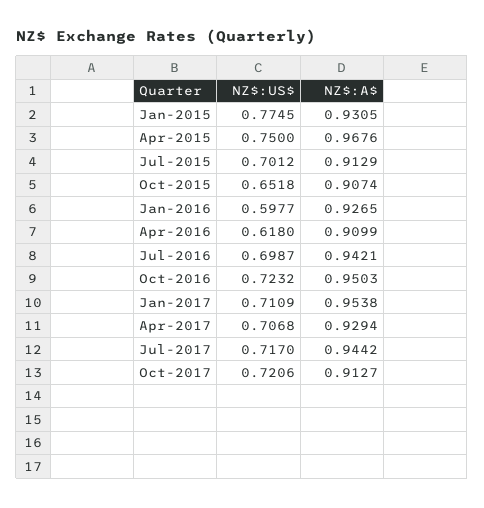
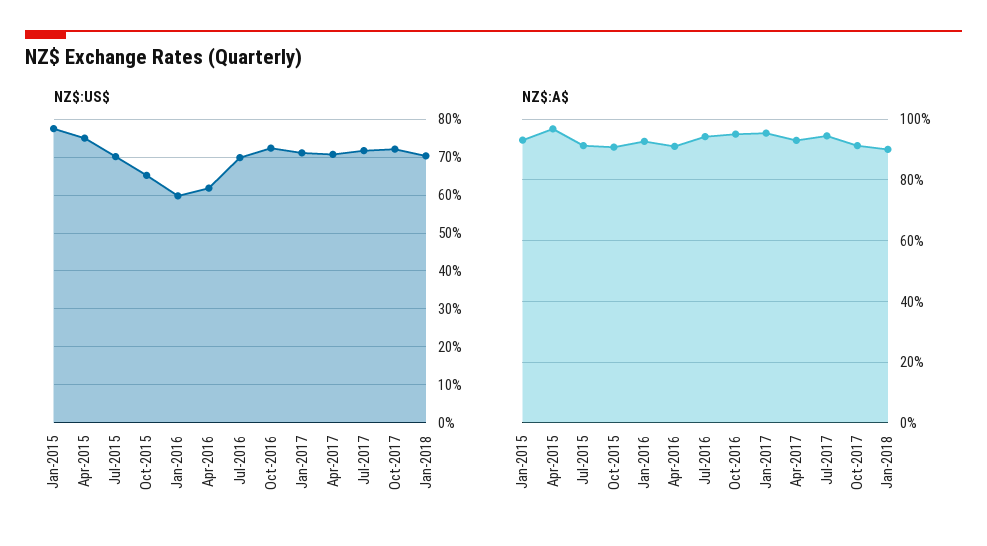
NZ$:US$, Jan-2018: none -> 0.7
NZ$:A$, Jan-2018: none -> 0.9

